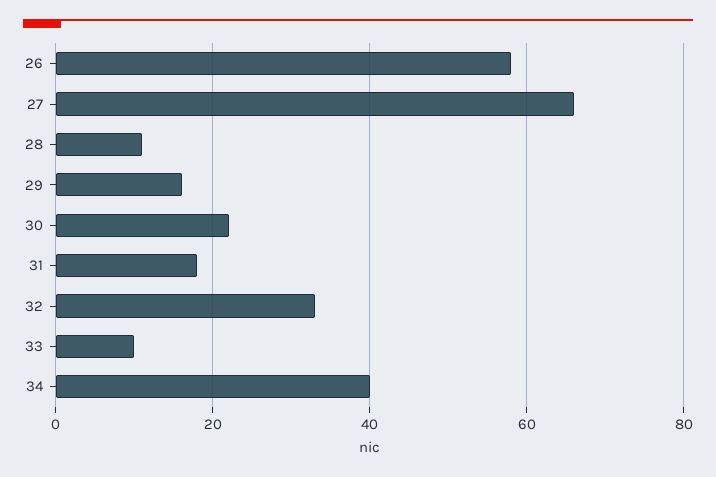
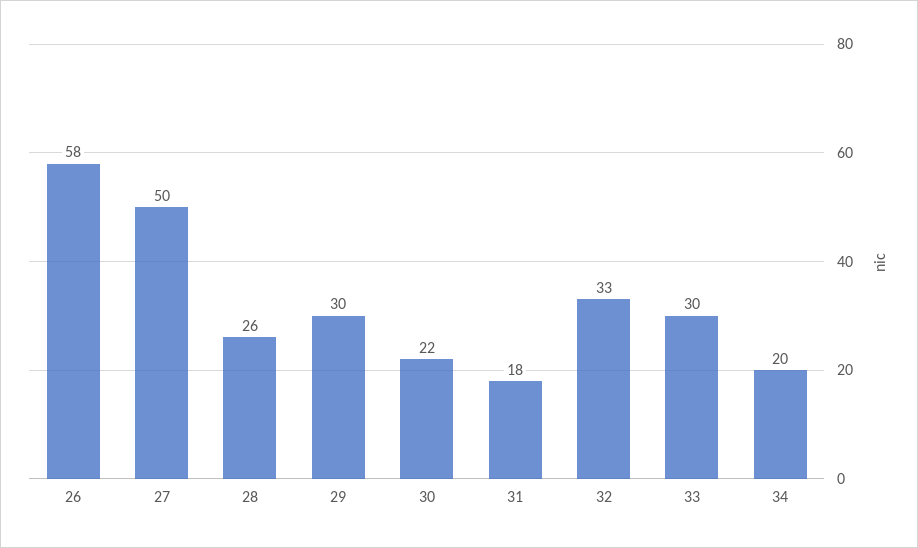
27: 65 -> 50
28: 10 -> 26
29: 15 -> 30
33: 10 -> 30
34: 40 -> 20

